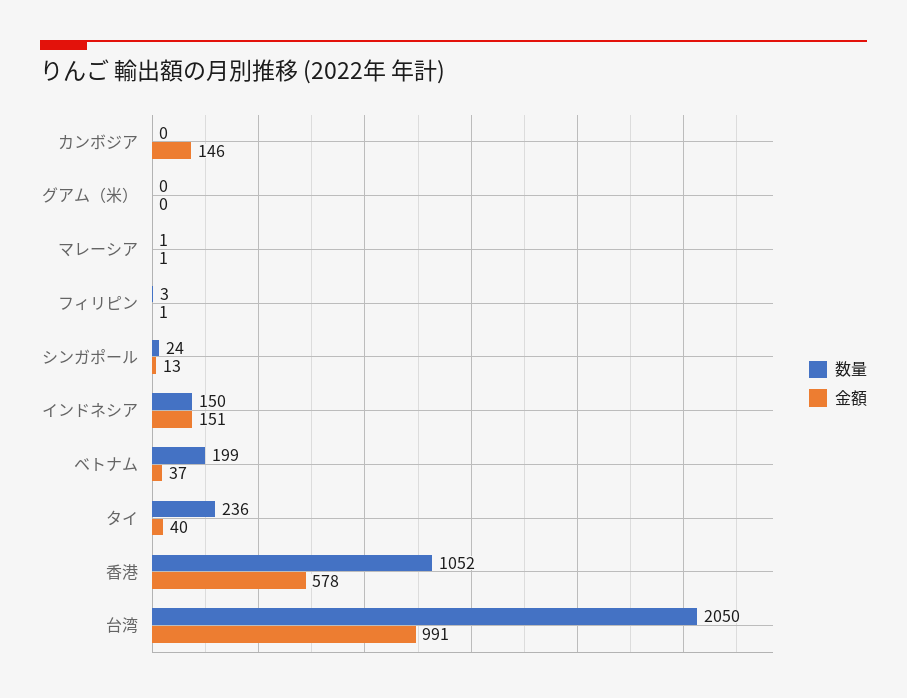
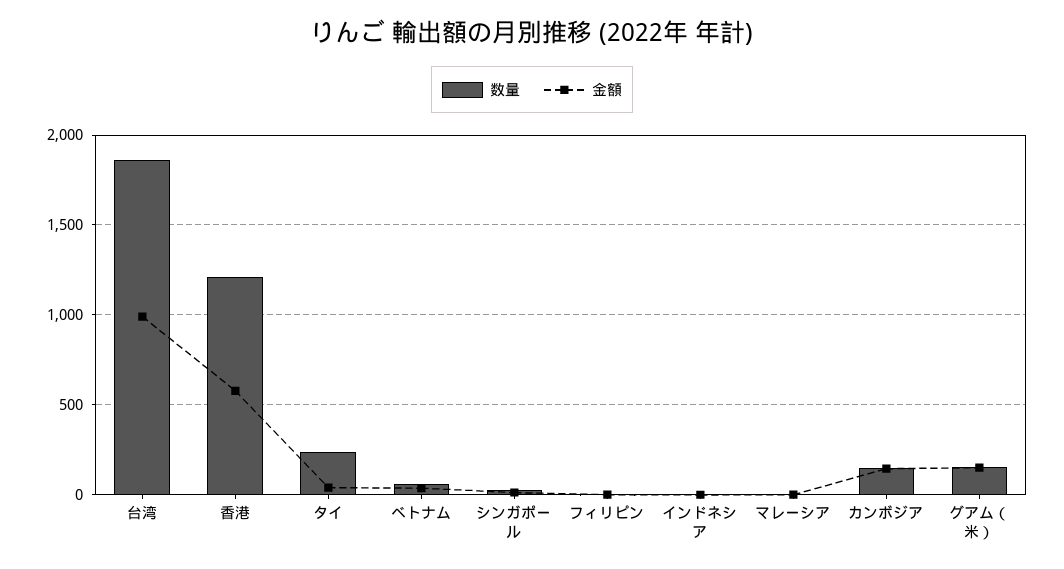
数量, カンボジア: 0 -> 150
数量, グアム（米）: 0 -> 150
金額, グアム（米）: 0 -> 150
数量, インドネシア: 150 -> 0
金額, インドネシア: 151 -> 0
数量, ベトナム: 199 -> 50
数量, 香港: 1052 -> 1200
数量, 台湾: 2050 -> 1850

